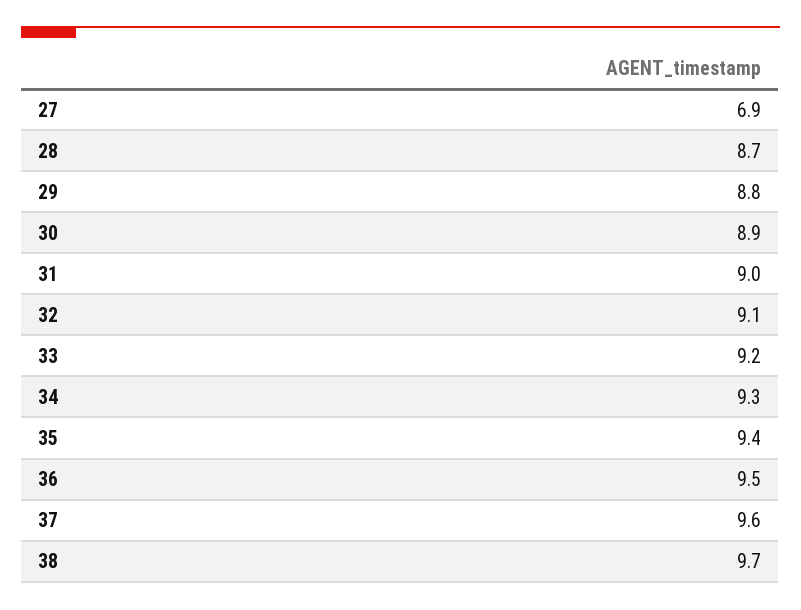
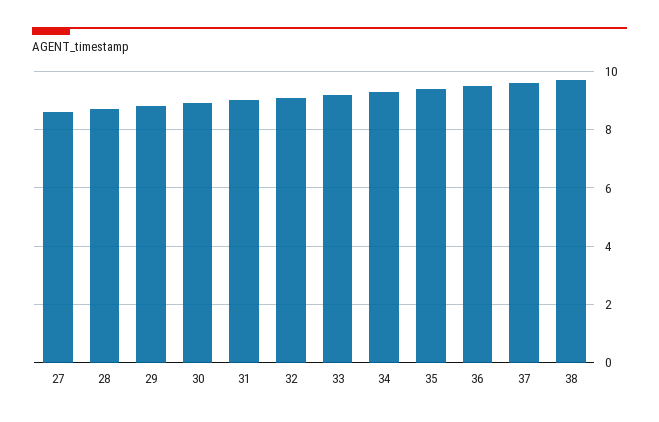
27: 6.9 -> 8.5

